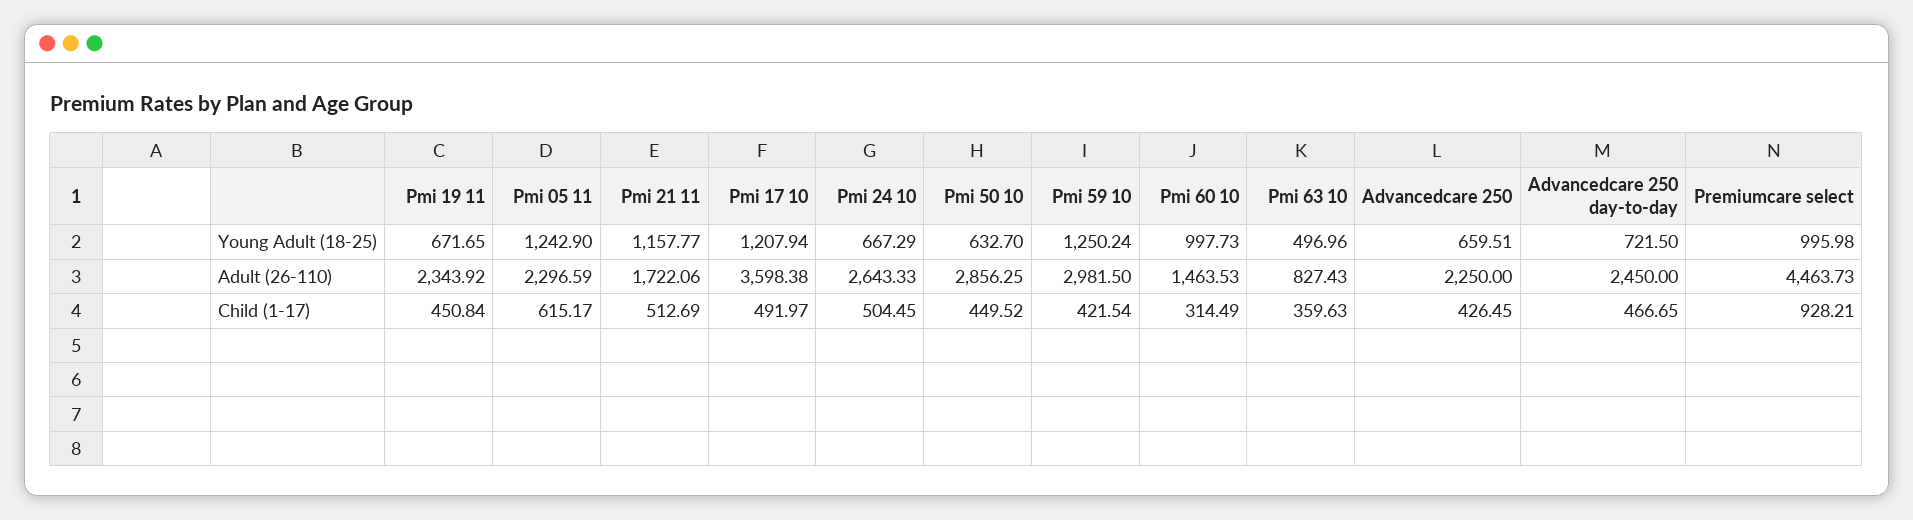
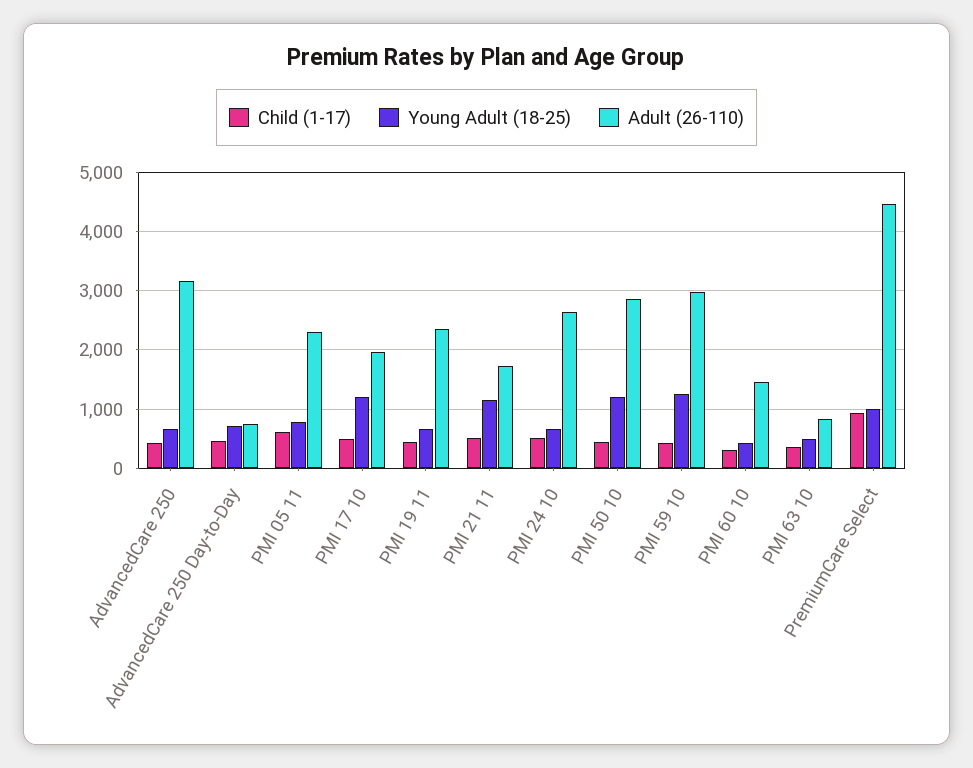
Young Adult (18-25), Pmi 05 11: 1242.9 -> 800
Young Adult (18-25), Pmi 50 10: 632.7 -> 1200
Young Adult (18-25), Pmi 60 10: 997.73 -> 400
Adult (26-110), Pmi 17 10: 3598.38 -> 2000
Adult (26-110), Advancedcare 250: 2250 -> 3200
Adult (26-110), Advancedcare 250 day-to-day: 2450 -> 800

